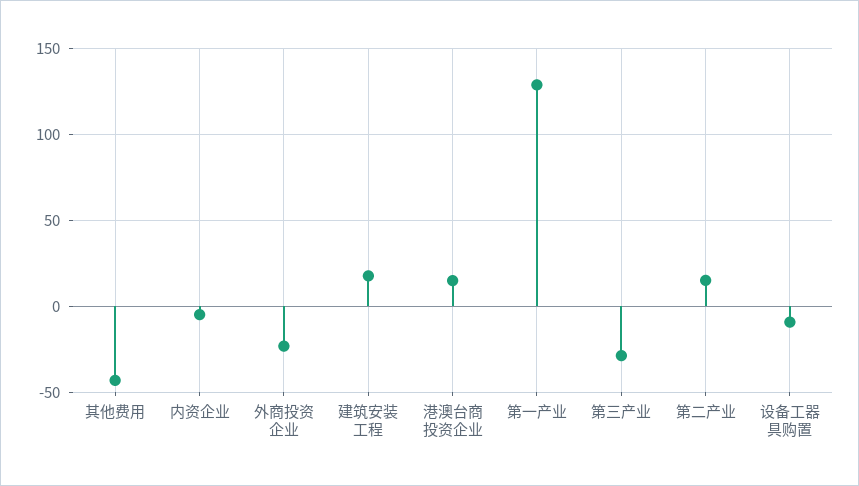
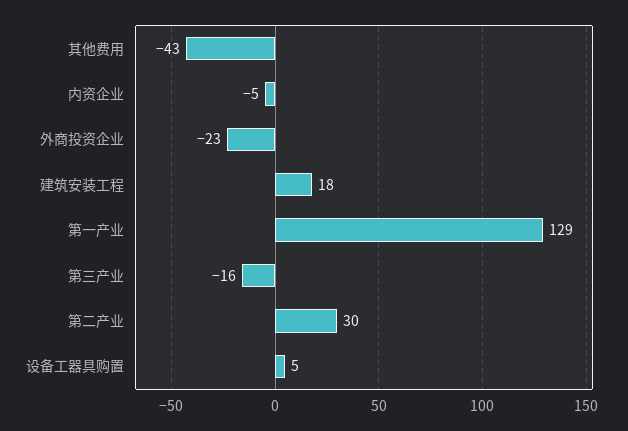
港澳台商投资企业: 15 -> none
第三产业: -30 -> -16
第二产业: 15 -> 30
设备工器具购置: -10 -> 5

